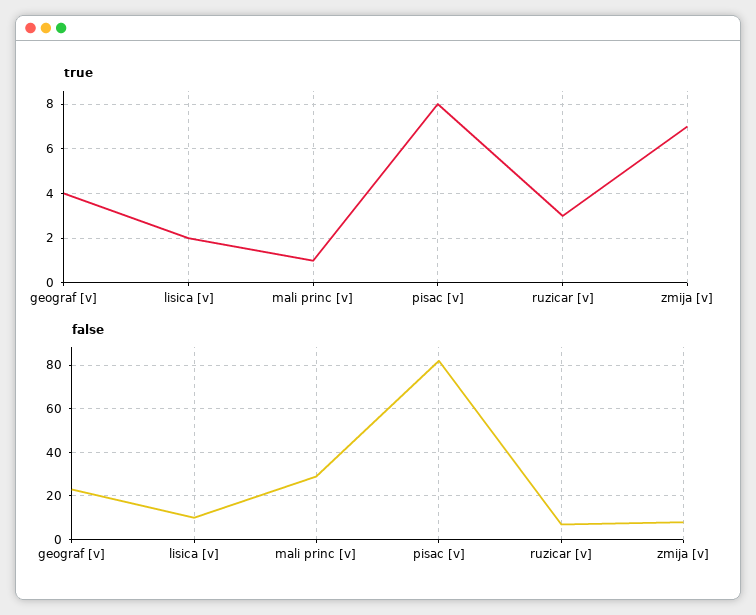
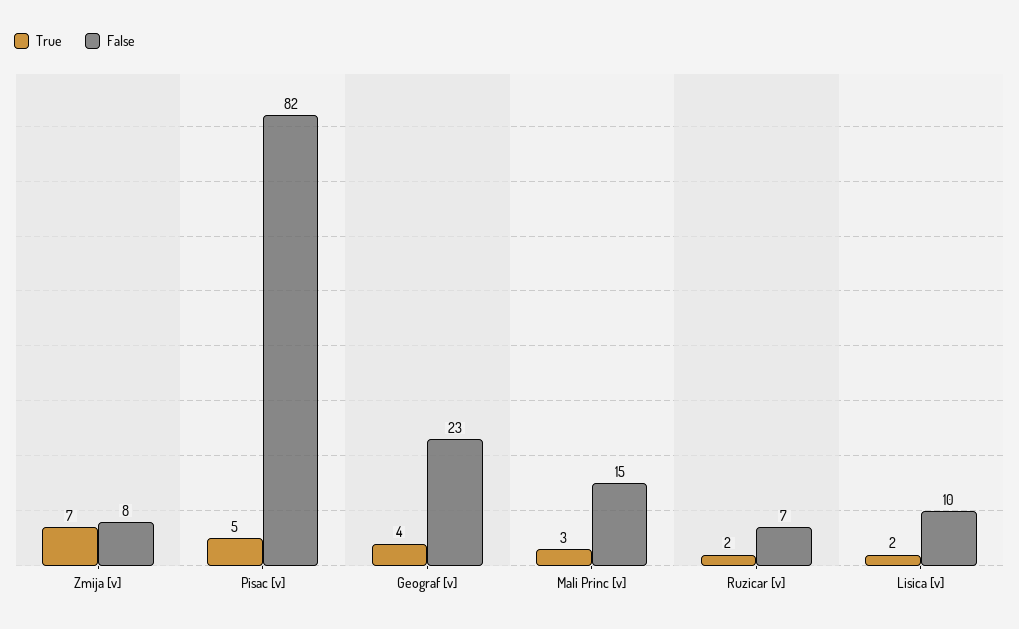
true, mali princ [v]: 1 -> 3
true, pisac [v]: 8 -> 5
true, ruzicar [v]: 3 -> 2
false, mali princ [v]: 30 -> 15

